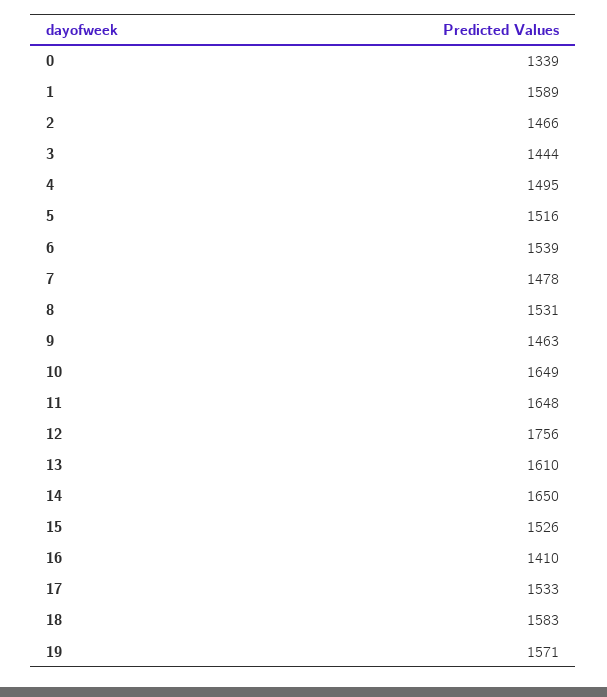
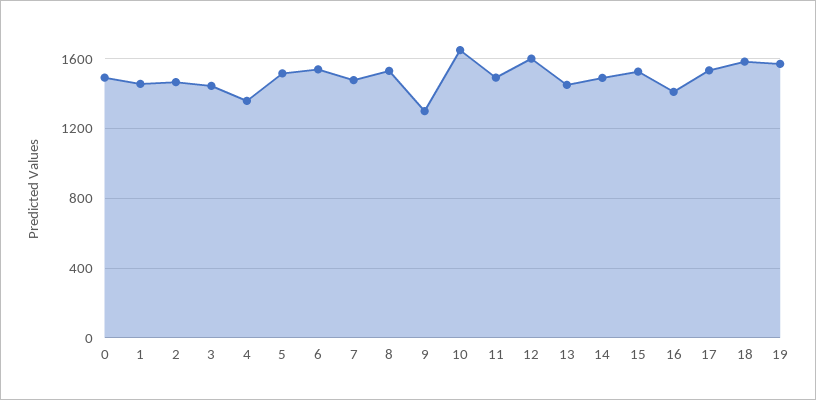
0: 1339 -> 1500
1: 1589 -> 1450
4: 1495 -> 1350
9: 1463 -> 1300
11: 1648 -> 1500
12: 1756 -> 1600
13: 1610 -> 1450
14: 1650 -> 1500

